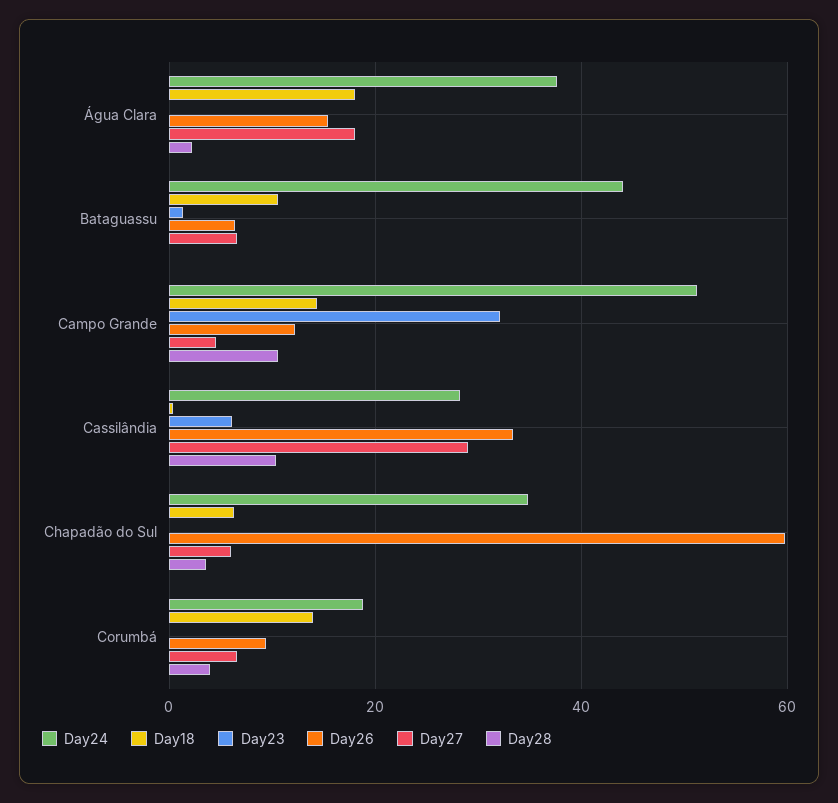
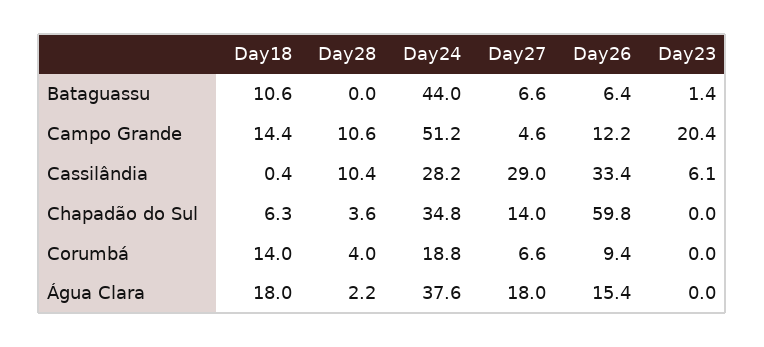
Day23, Campo Grande: 32 -> 20.4
Day27, Chapadão do Sul: 6 -> 14

